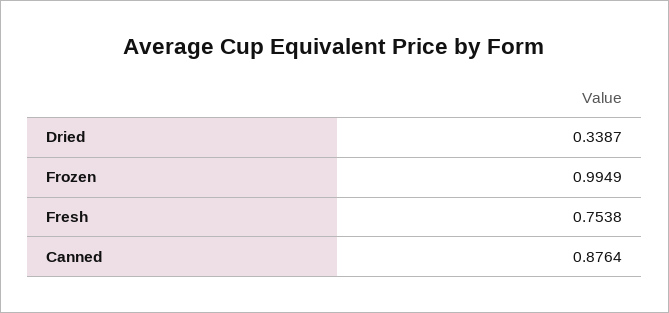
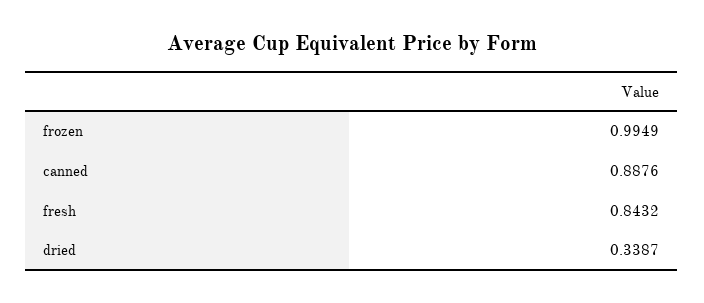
Fresh: 0.7538 -> 0.8432
Canned: 0.8764 -> 0.8876

